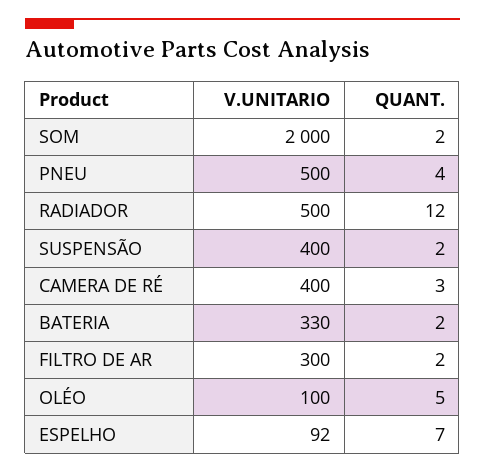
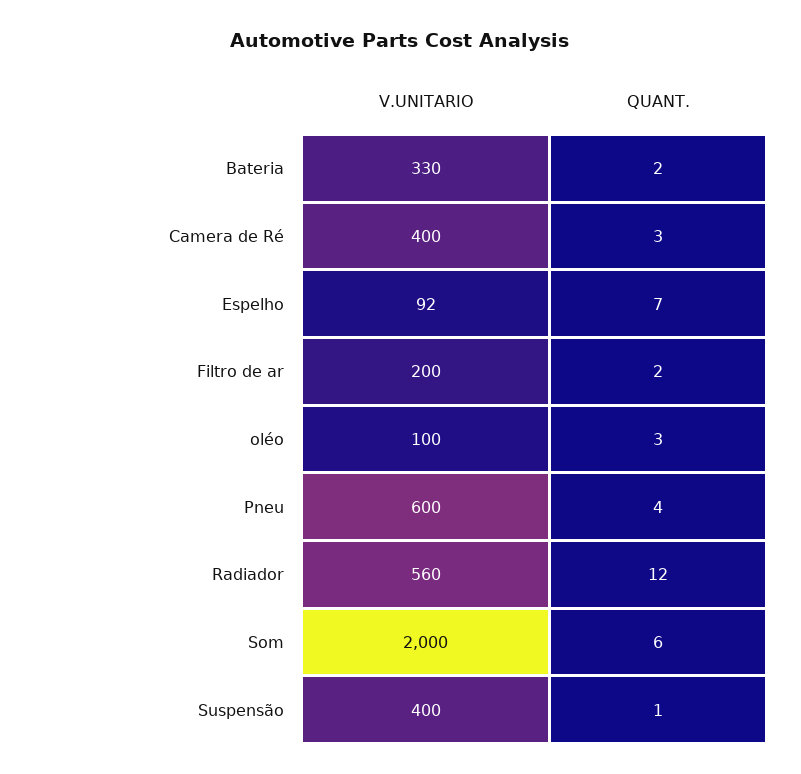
QUANT., SOM: 2 -> 6
V.UNITARIO, PNEU: 500 -> 600
V.UNITARIO, RADIADOR: 500 -> 560
QUANT., SUSPENSÃO: 2 -> 1
V.UNITARIO, FILTRO DE AR: 300 -> 200
QUANT., OLÉO: 5 -> 3

